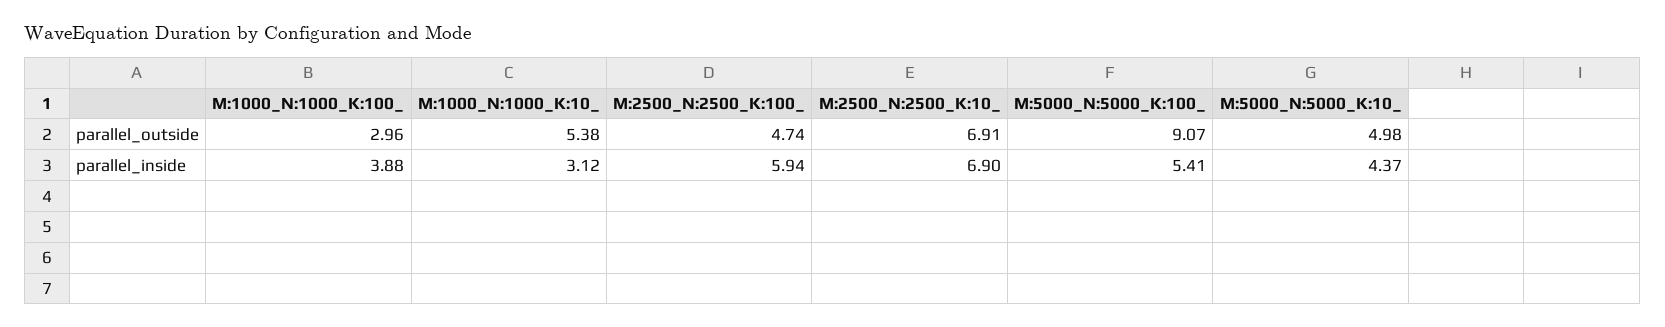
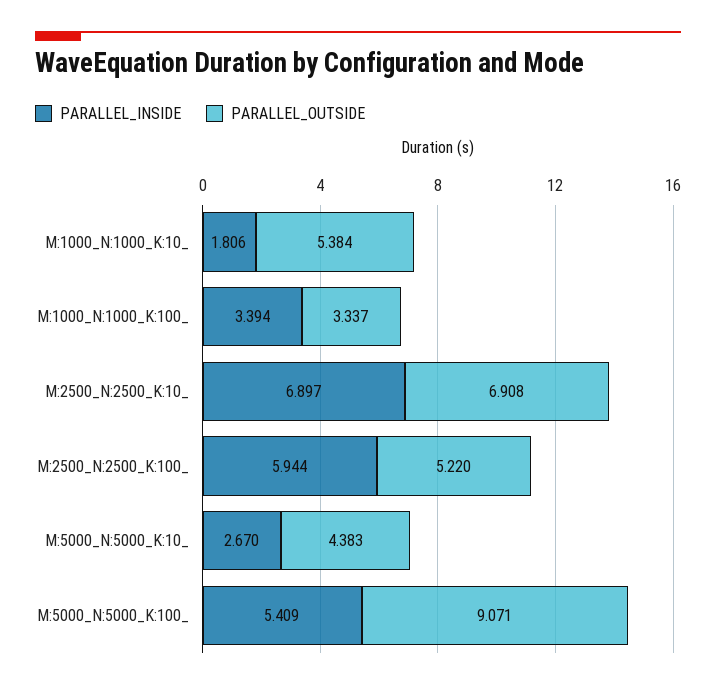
parallel_outside, M:1000_N:1000_K:100_: 2.96 -> 3.337
parallel_outside, M:2500_N:2500_K:100_: 4.74 -> 5.22
parallel_outside, M:5000_N:5000_K:10_: 4.98 -> 4.383
parallel_inside, M:1000_N:1000_K:100_: 3.88 -> 3.394
parallel_inside, M:1000_N:1000_K:10_: 3.12 -> 1.806
parallel_inside, M:5000_N:5000_K:10_: 4.37 -> 2.67

